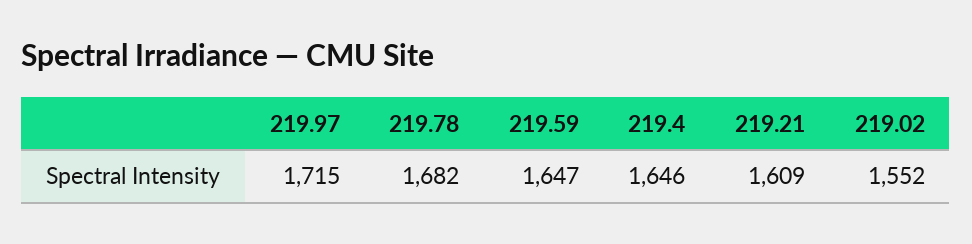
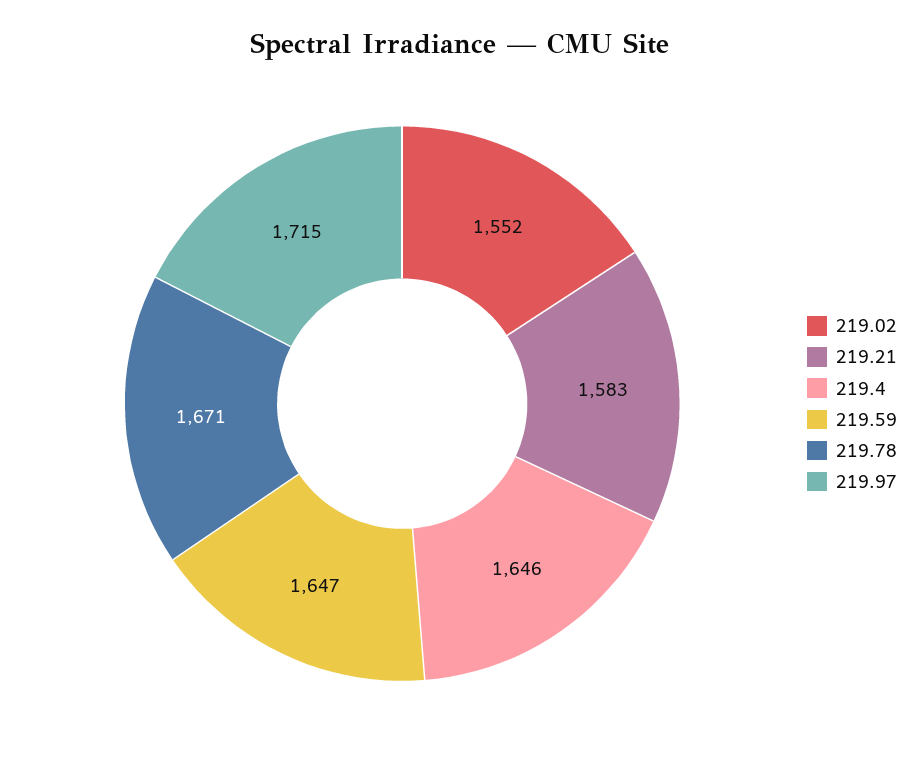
219.78: 1682 -> 1671
219.21: 1609 -> 1583

